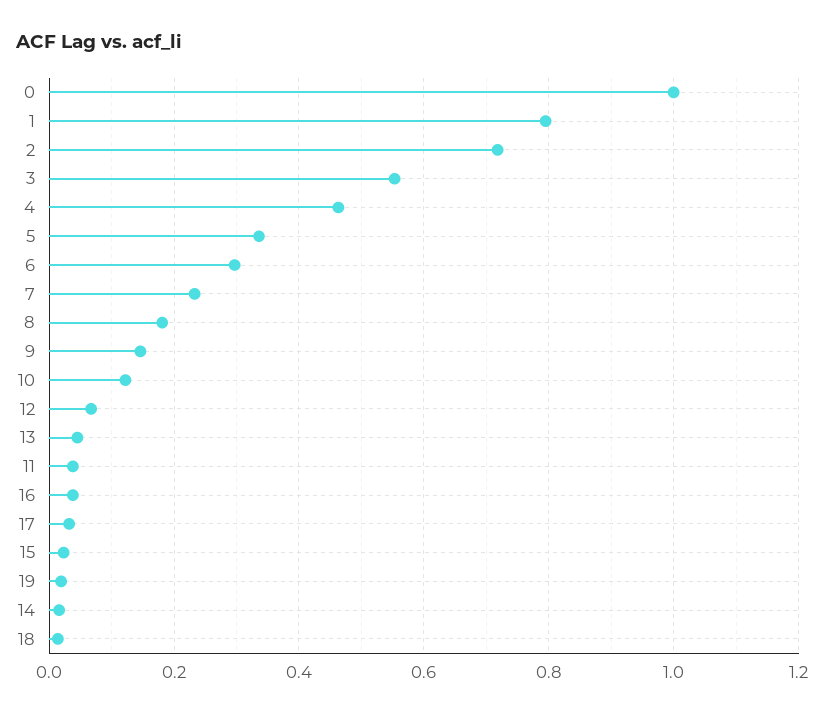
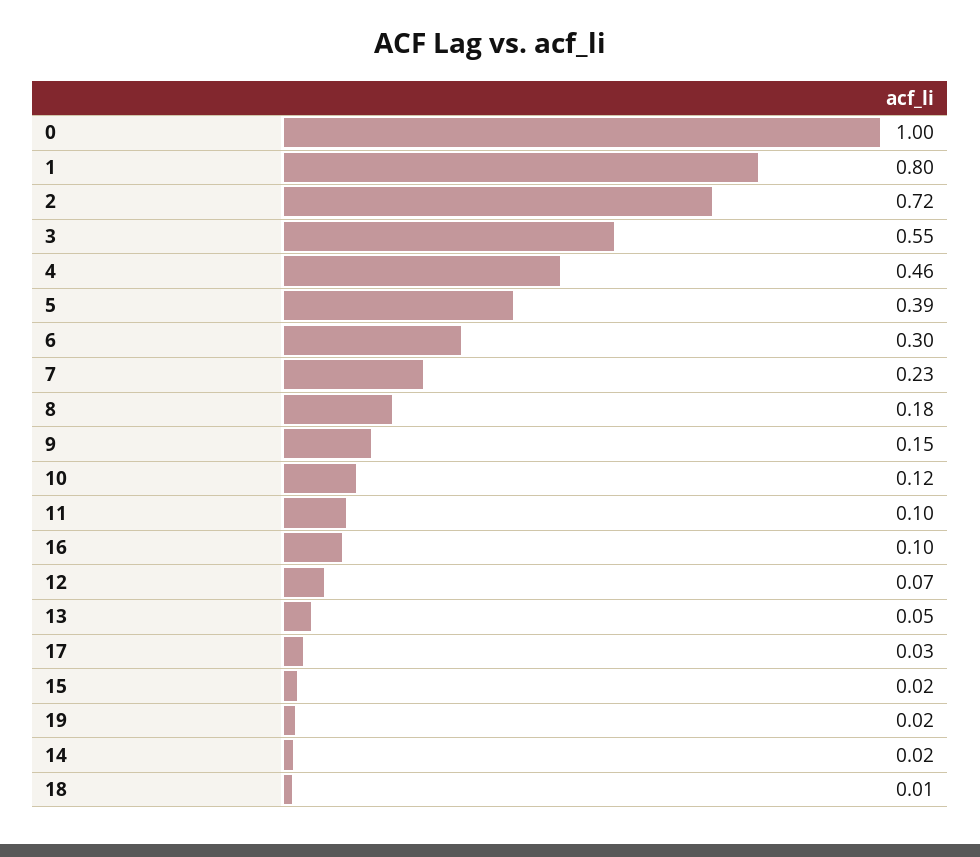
5: 0.34 -> 0.39
11: 0.04 -> 0.1
16: 0.04 -> 0.1

